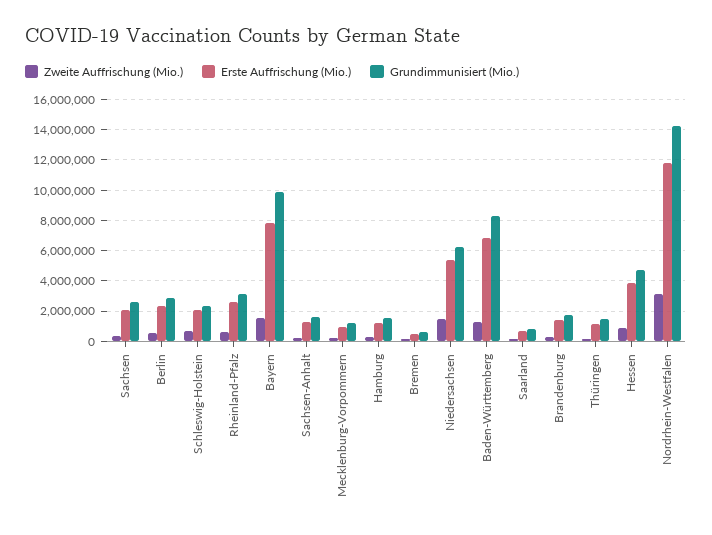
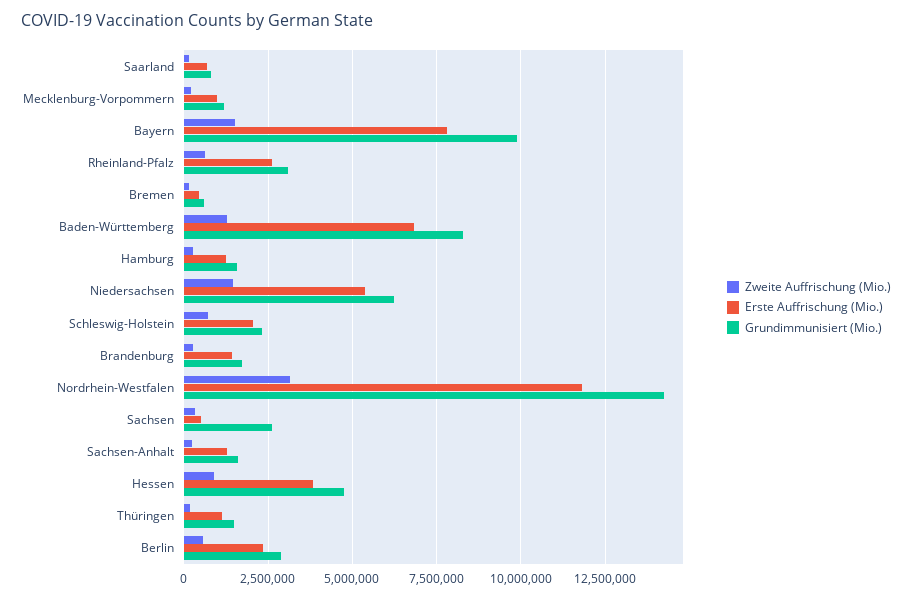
Erste Auffrischung (Mio.), Sachsen: 2000000 -> 500000

